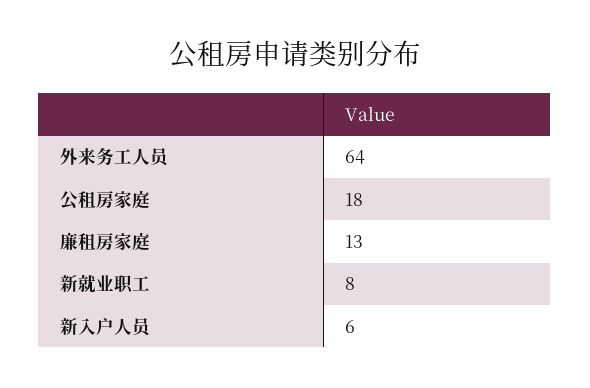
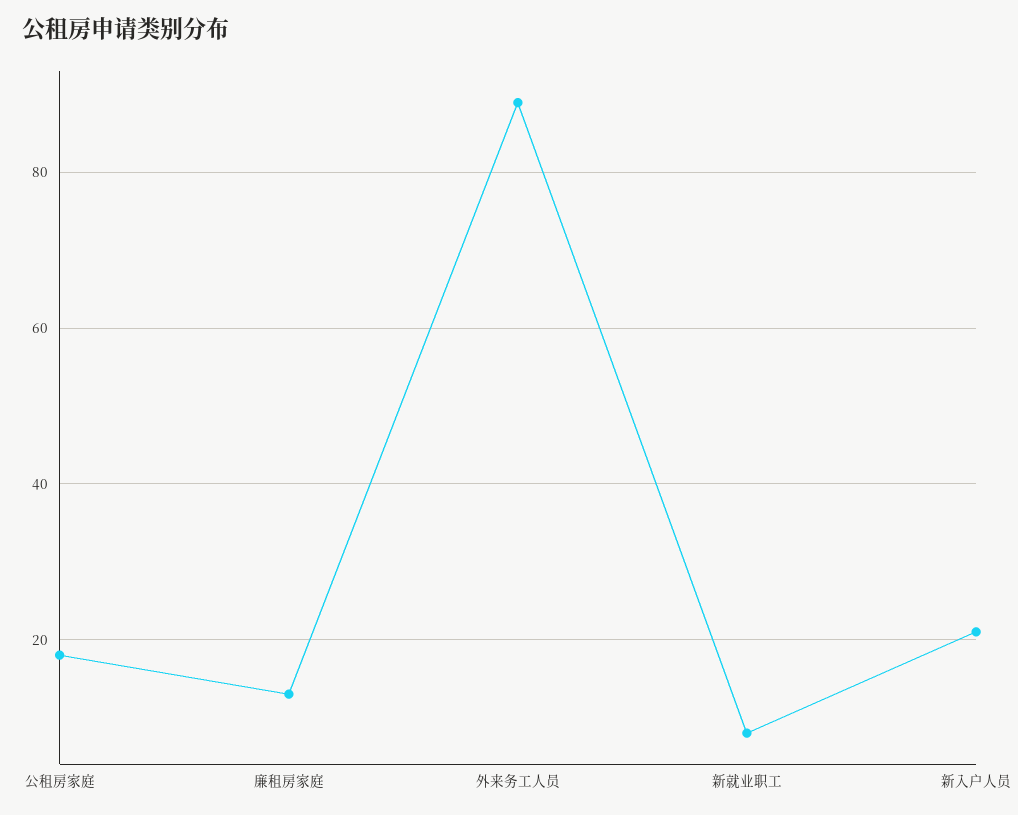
外来务工人员: 64 -> 90
新入户人员: 6 -> 20

